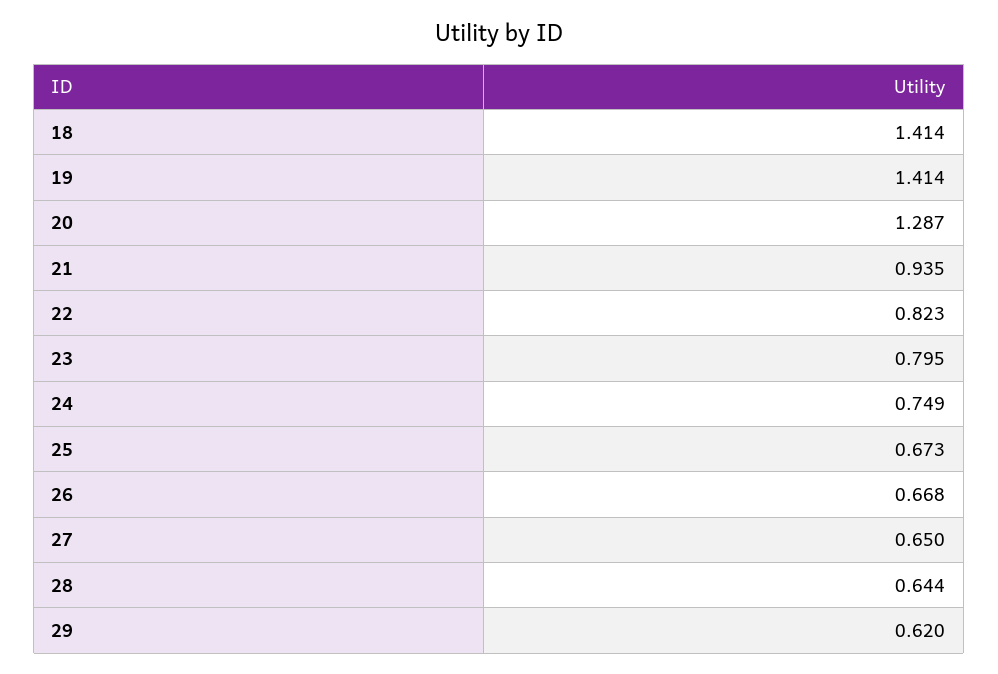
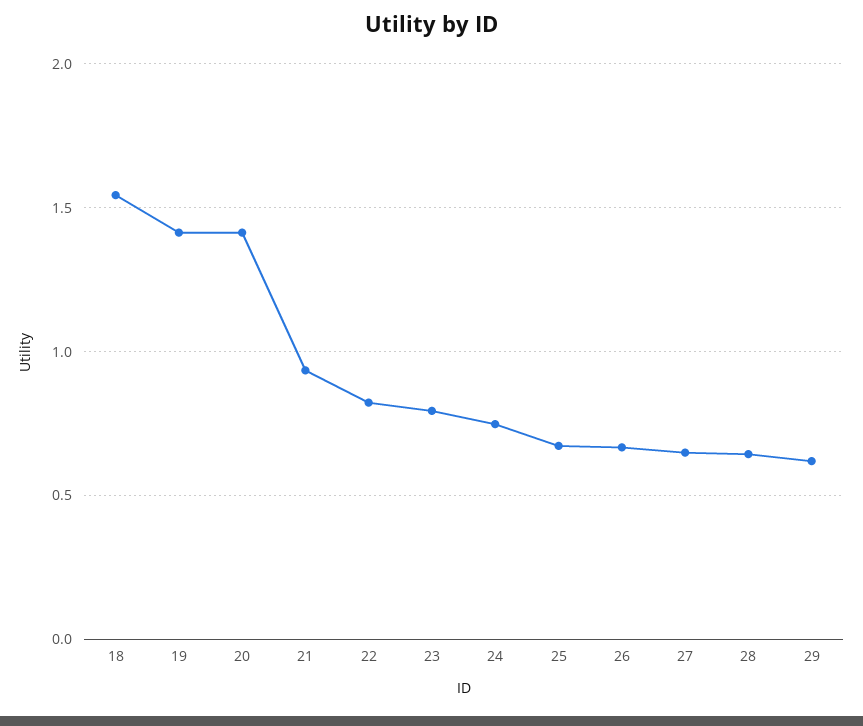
18: 1.414 -> 1.55
20: 1.287 -> 1.4

